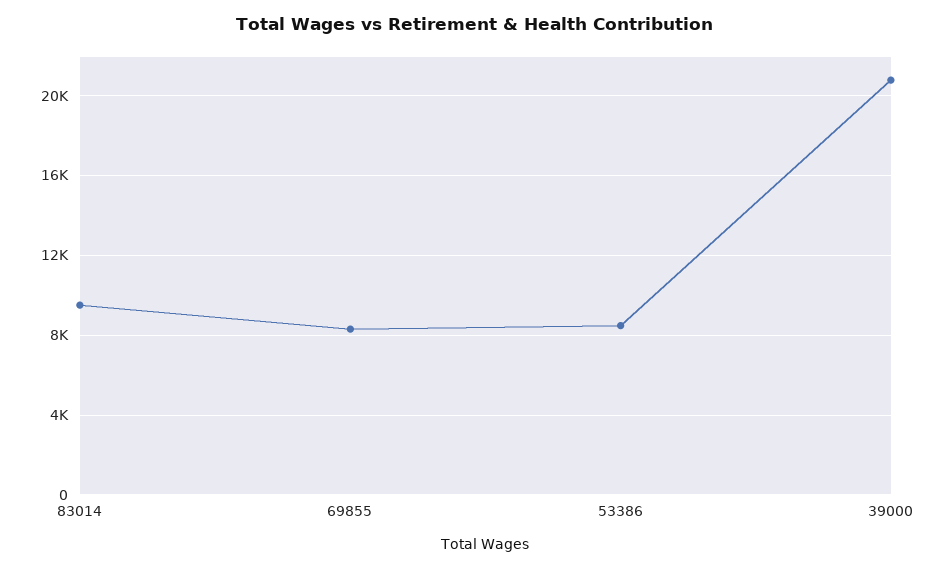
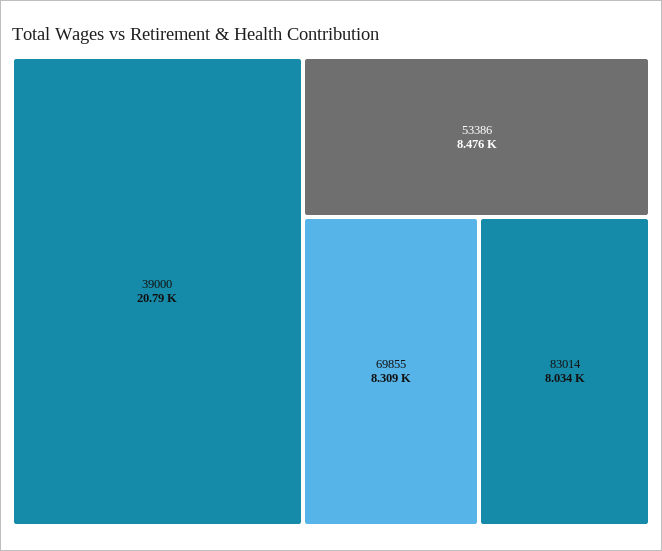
83014: 9500 -> 8034

